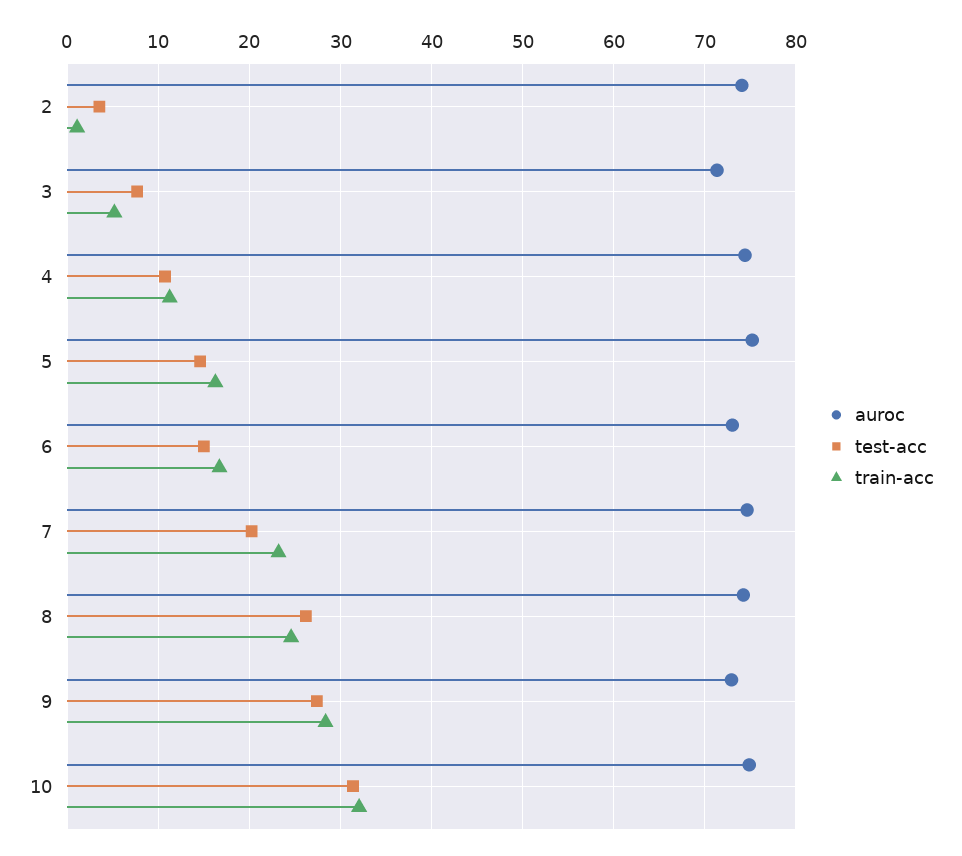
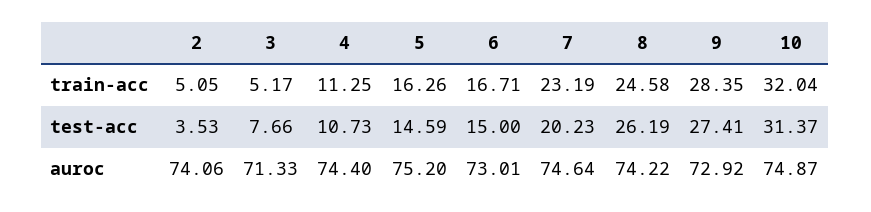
train-acc, 2: 1 -> 5.05

